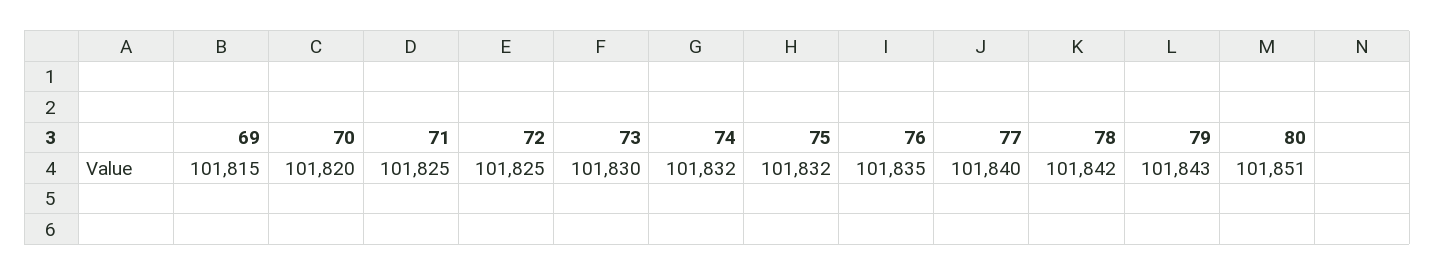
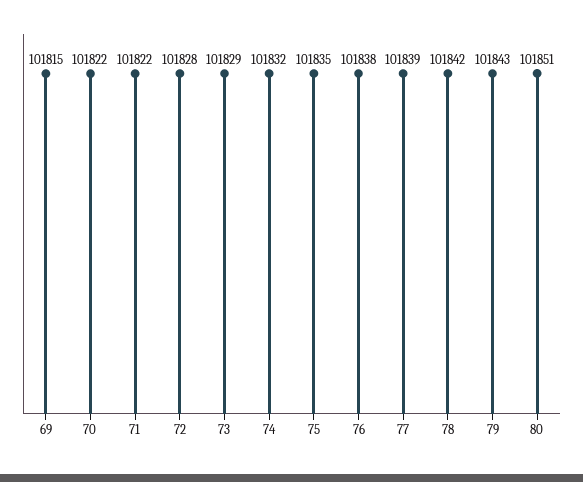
70: 101820 -> 101822
71: 101825 -> 101822
72: 101825 -> 101828
73: 101830 -> 101829
75: 101832 -> 101835
76: 101835 -> 101838
77: 101840 -> 101839

